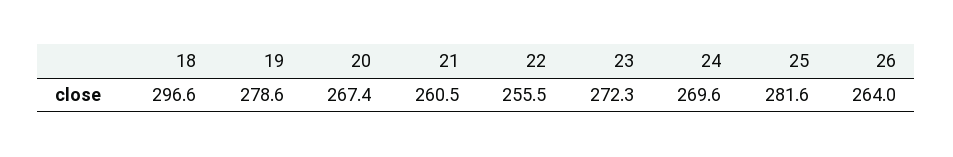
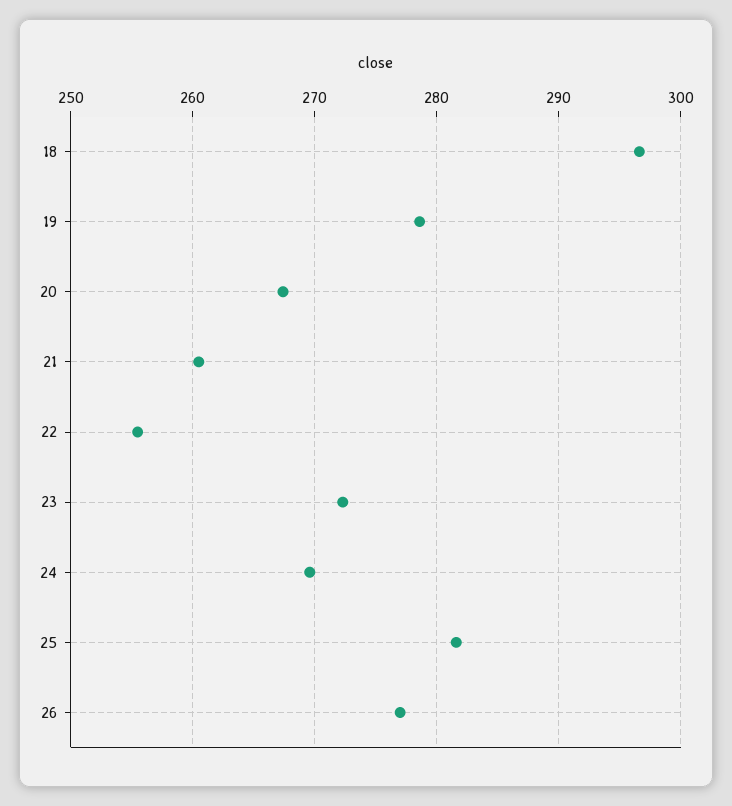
26: 264 -> 277

